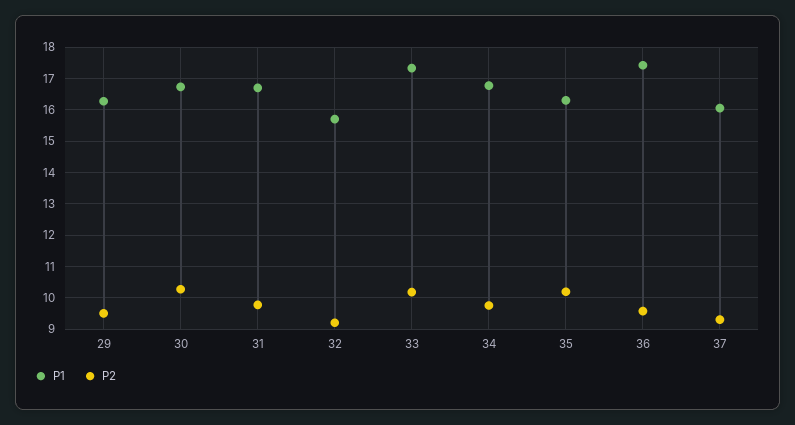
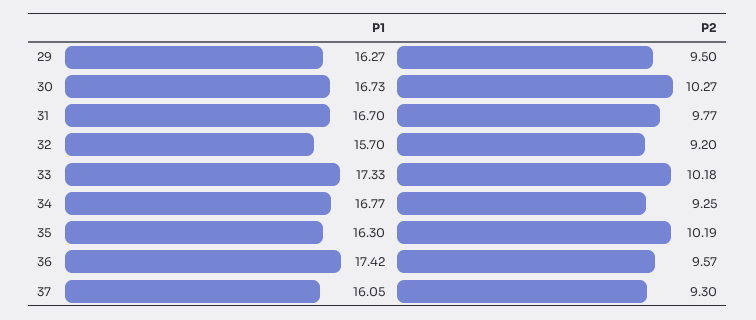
P2, 34: 9.8 -> 9.25

